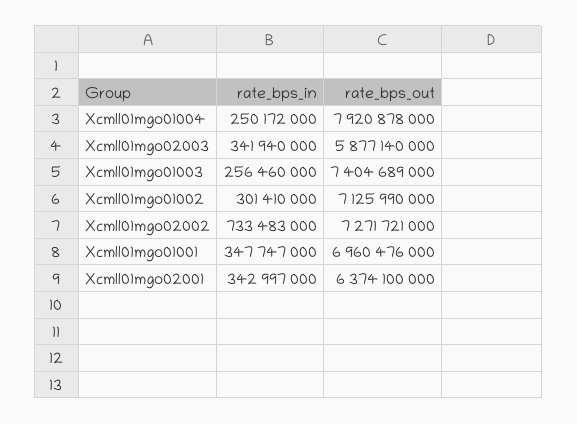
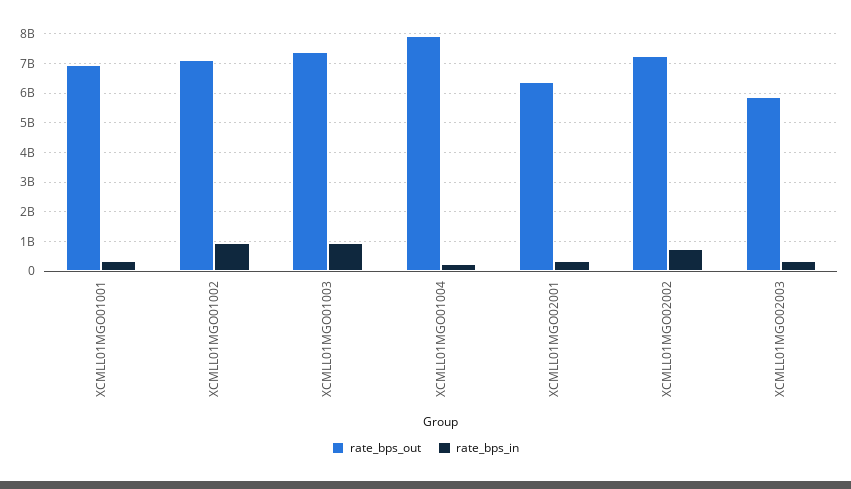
rate_bps_in, Xcmll01mgo01003: 256460000 -> 1000000000
rate_bps_in, Xcmll01mgo01002: 301410000 -> 1000000000

